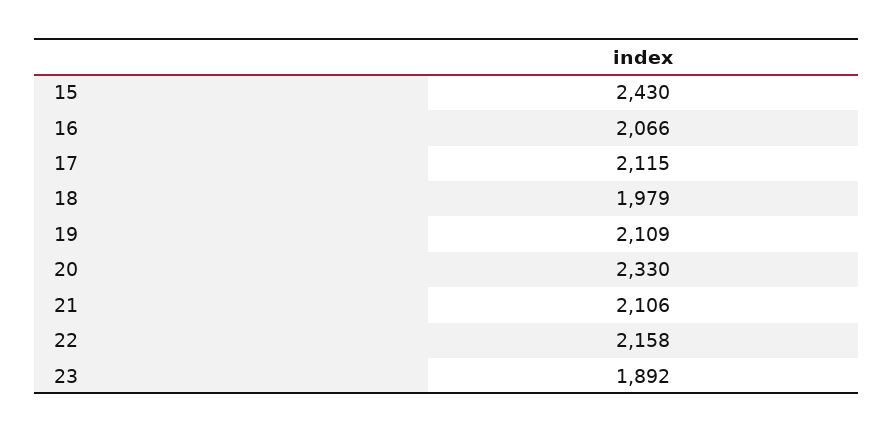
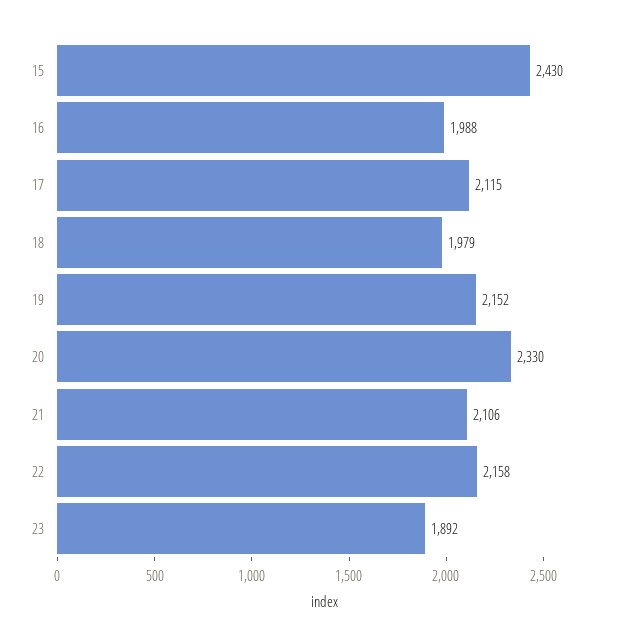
16: 2066 -> 1988
19: 2109 -> 2152

